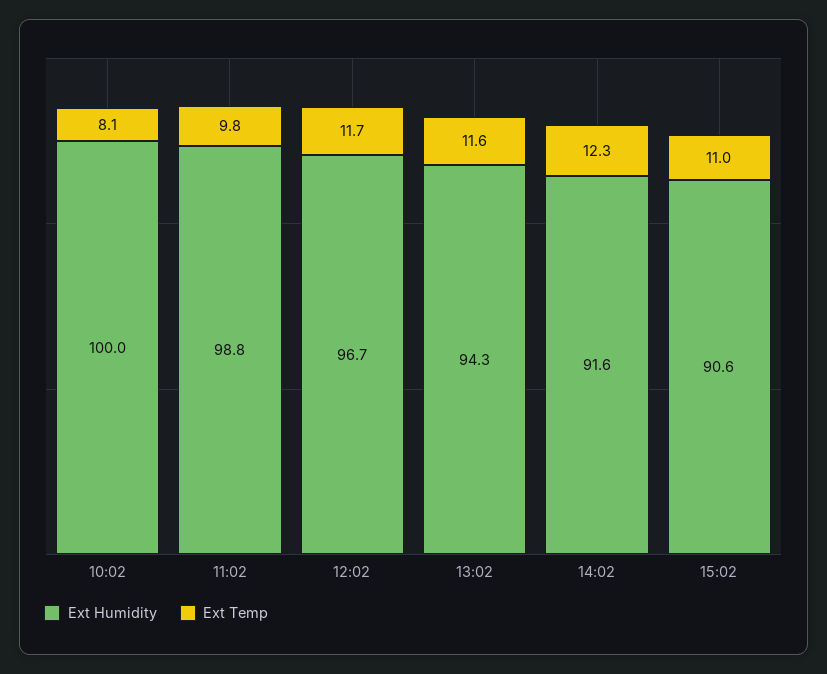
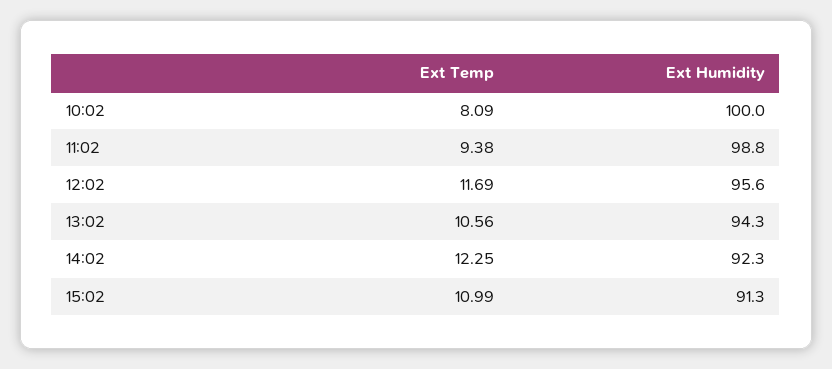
Ext Temp, 11:02: 9.8 -> 9.38
Ext Humidity, 12:02: 96.7 -> 95.6
Ext Temp, 13:02: 11.6 -> 10.56
Ext Humidity, 14:02: 91.6 -> 92.3
Ext Humidity, 15:02: 90.6 -> 91.3

